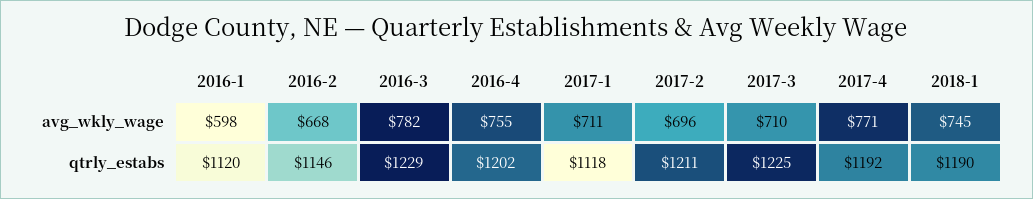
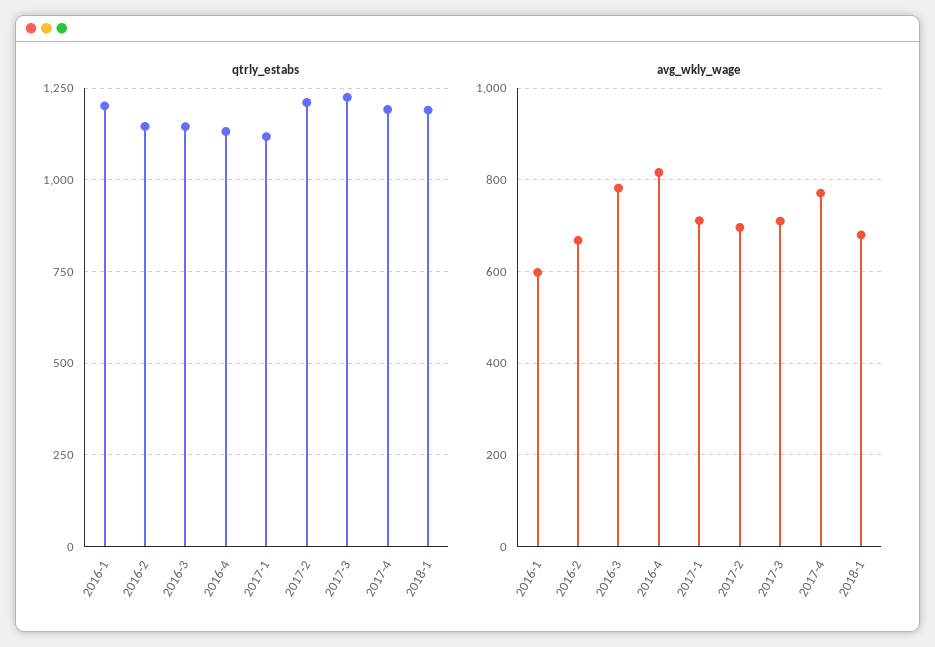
avg_wkly_wage, 2016-4: 755 -> 820
avg_wkly_wage, 2018-1: 745 -> 680
qtrly_estabs, 2016-1: 1120 -> 1200
qtrly_estabs, 2016-3: 1229 -> 1150
qtrly_estabs, 2016-4: 1202 -> 1125

